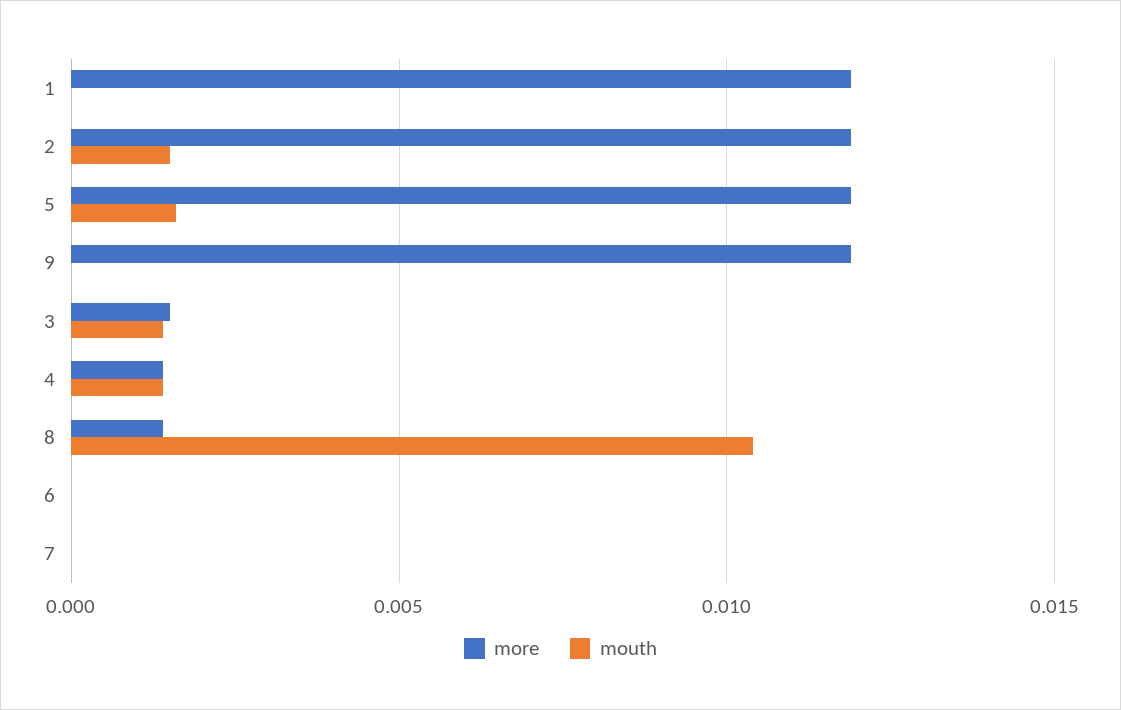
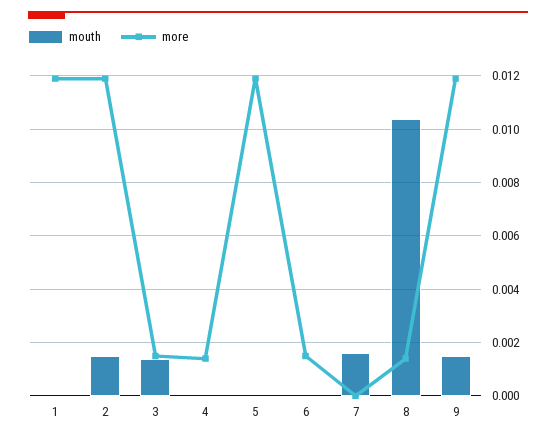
mouth, 5: 0.0015 -> 0
mouth, 9: 0 -> 0.0015
mouth, 4: 0.0015 -> 0
more, 6: 0 -> 0.0015
mouth, 7: 0 -> 0.0015

